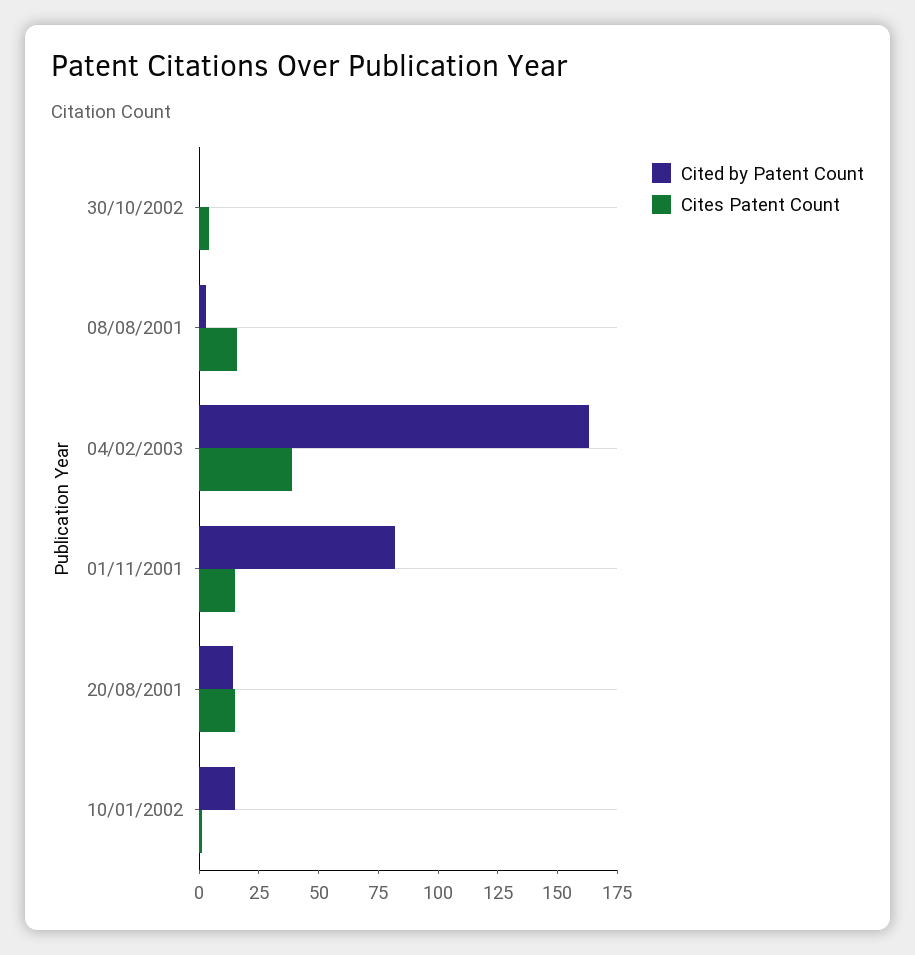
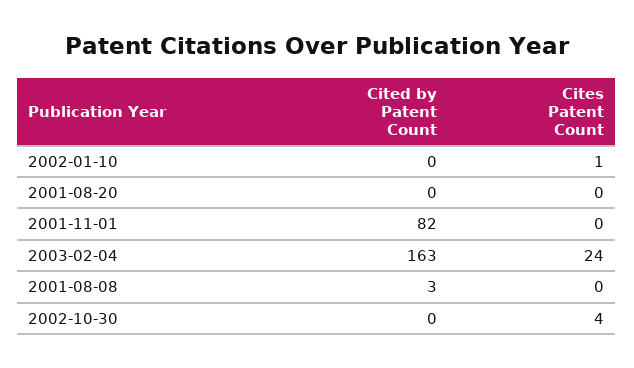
Cites Patent Count, 08/08/2001: 15 -> 0
Cites Patent Count, 04/02/2003: 40 -> 24
Cites Patent Count, 01/11/2001: 15 -> 0
Cited by Patent Count, 20/08/2001: 15 -> 0
Cites Patent Count, 20/08/2001: 15 -> 0
Cited by Patent Count, 10/01/2002: 15 -> 0

